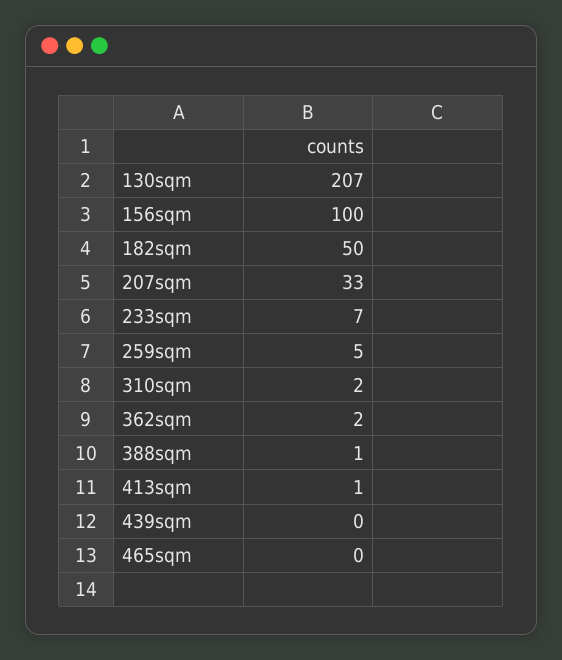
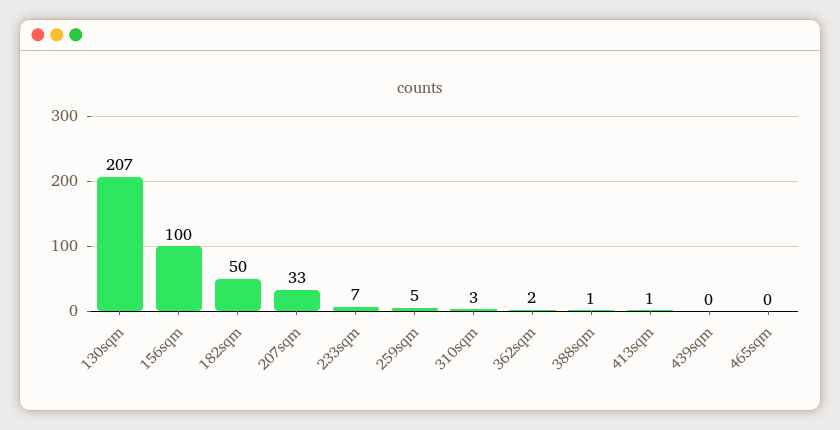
310sqm: 2 -> 3

